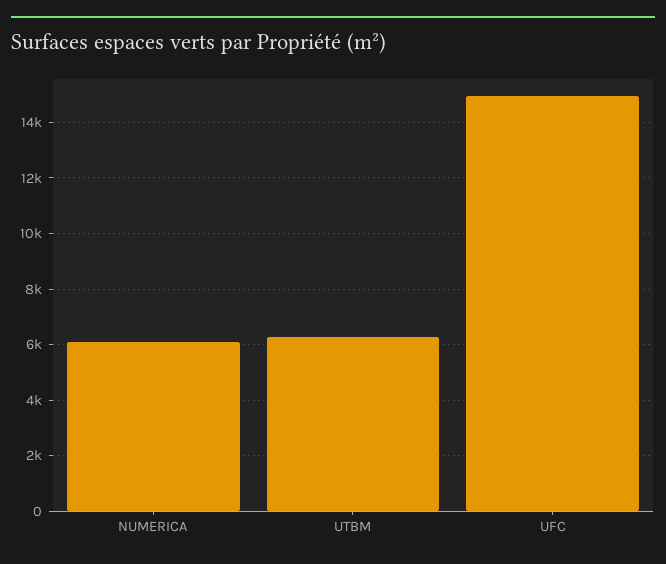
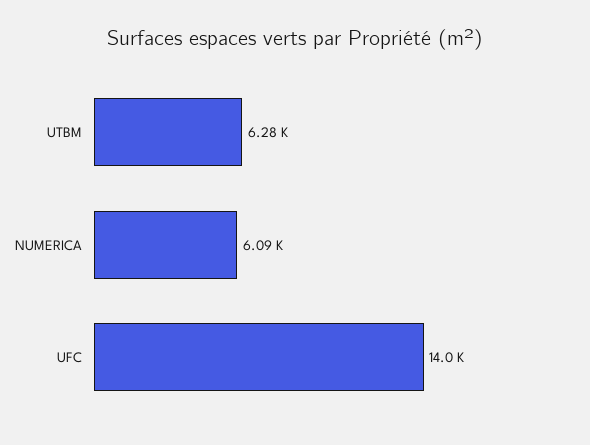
UFC: 15000 -> 14000

